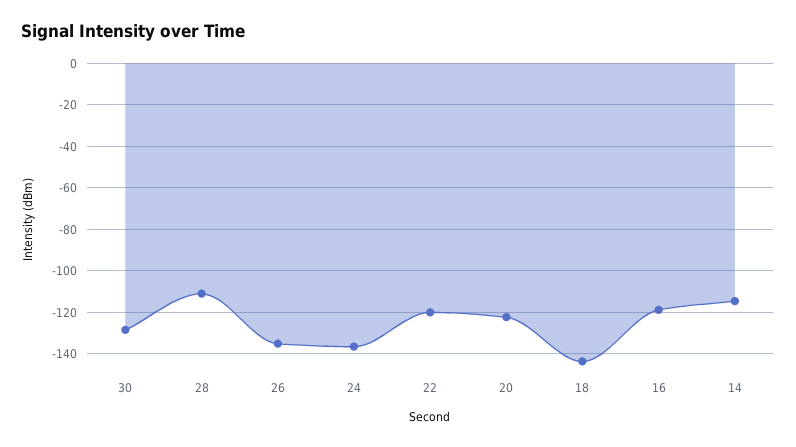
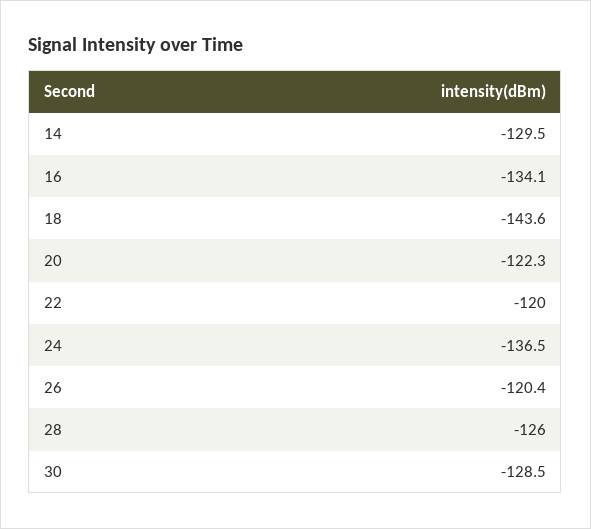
28: -110 -> -126
26: -135 -> -120.4
16: -120 -> -134.1
14: -115 -> -129.5

